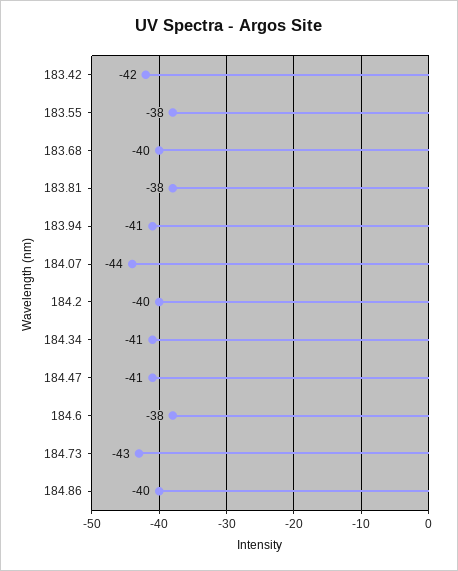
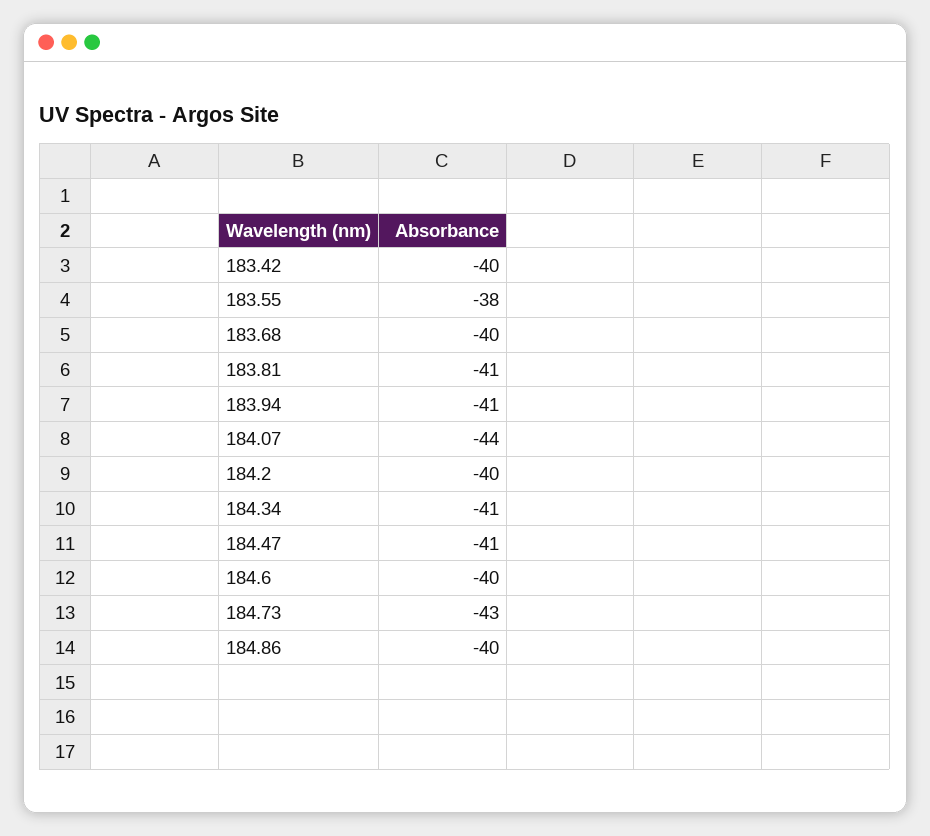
183.42: -42 -> -40
183.81: -38 -> -41
184.6: -38 -> -40

